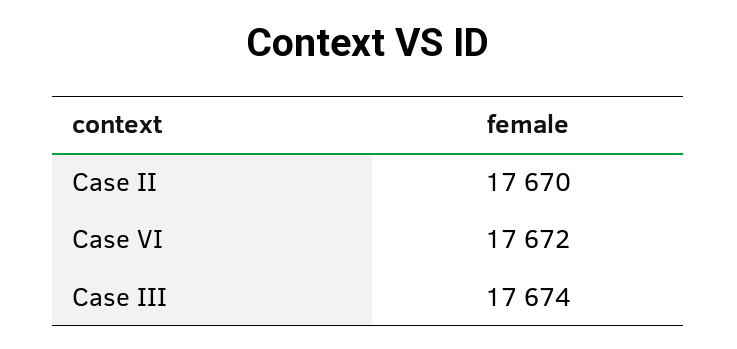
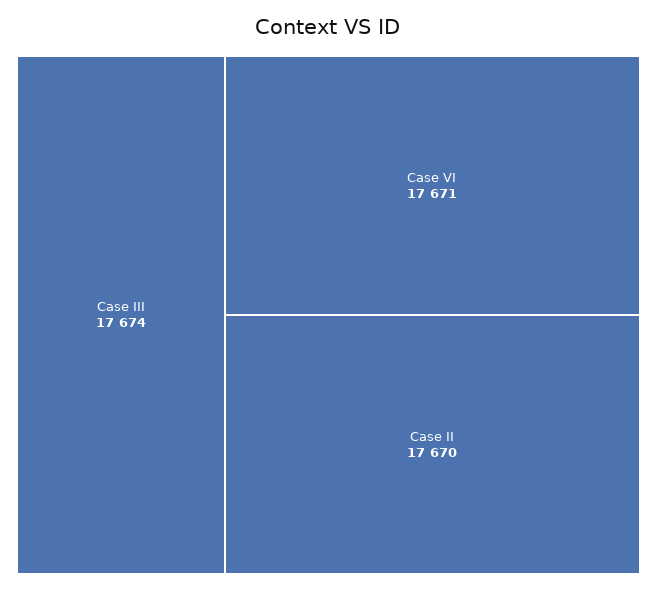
Case VI: 17672 -> 17671

